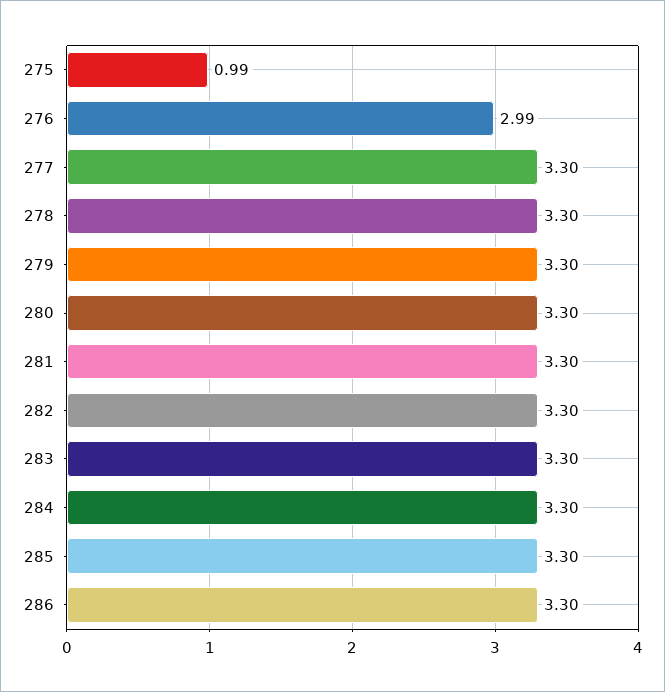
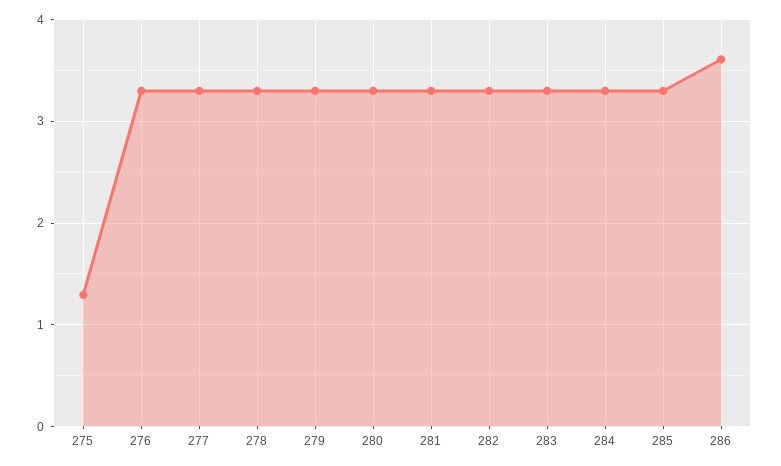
275: 0.99 -> 1.3
276: 2.99 -> 3.3
286: 3.3 -> 3.6

